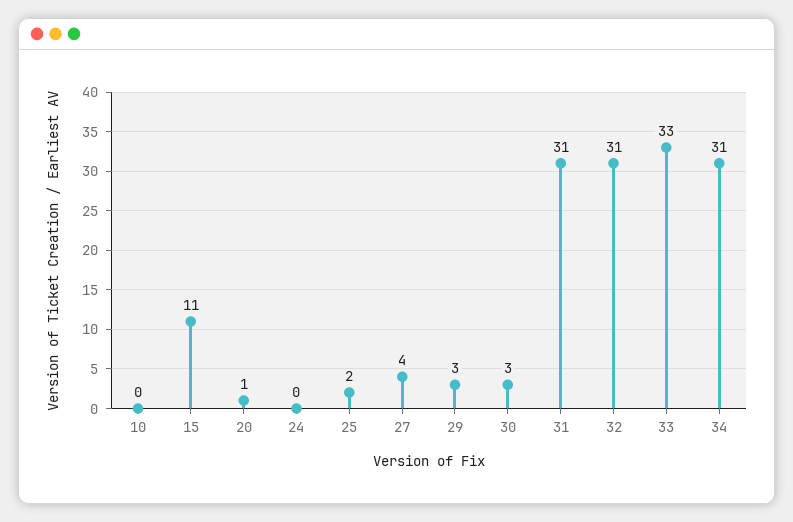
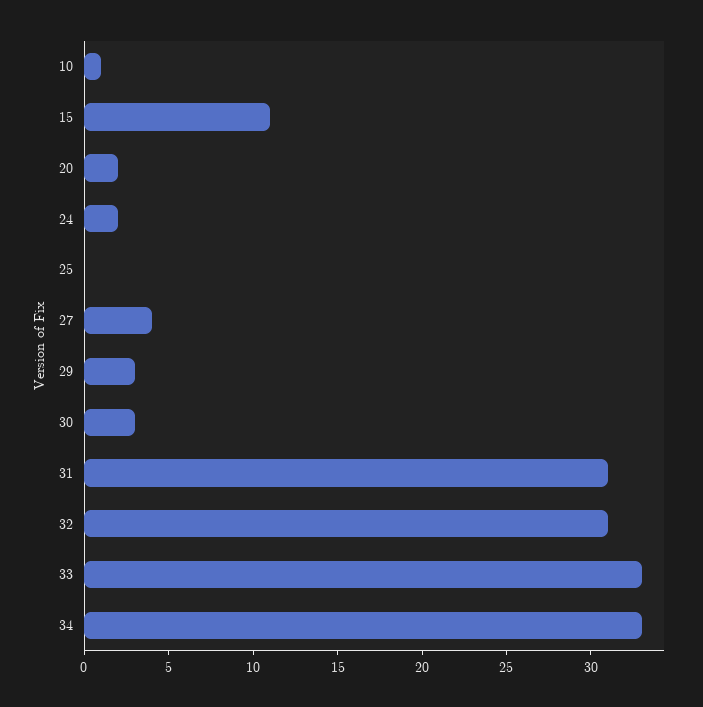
10: 0 -> 1
20: 1 -> 2
24: 0 -> 2
25: 2 -> 0
34: 31 -> 33

